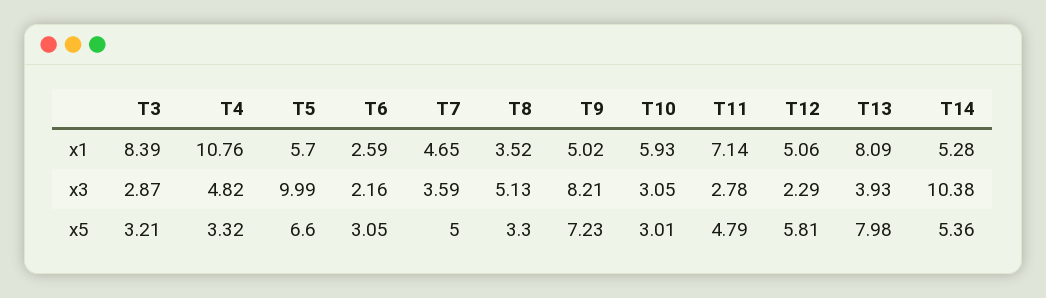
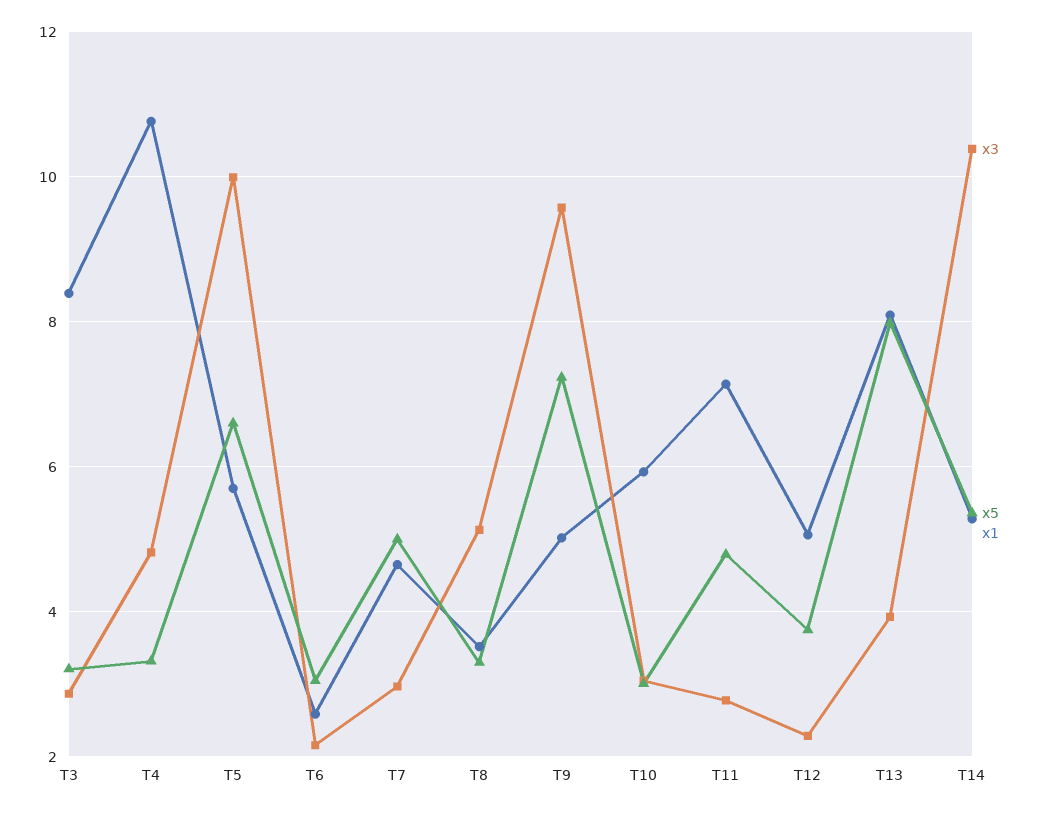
x3, T7: 3.59 -> 3
x3, T9: 8.21 -> 9.6
x5, T12: 5.81 -> 3.8

